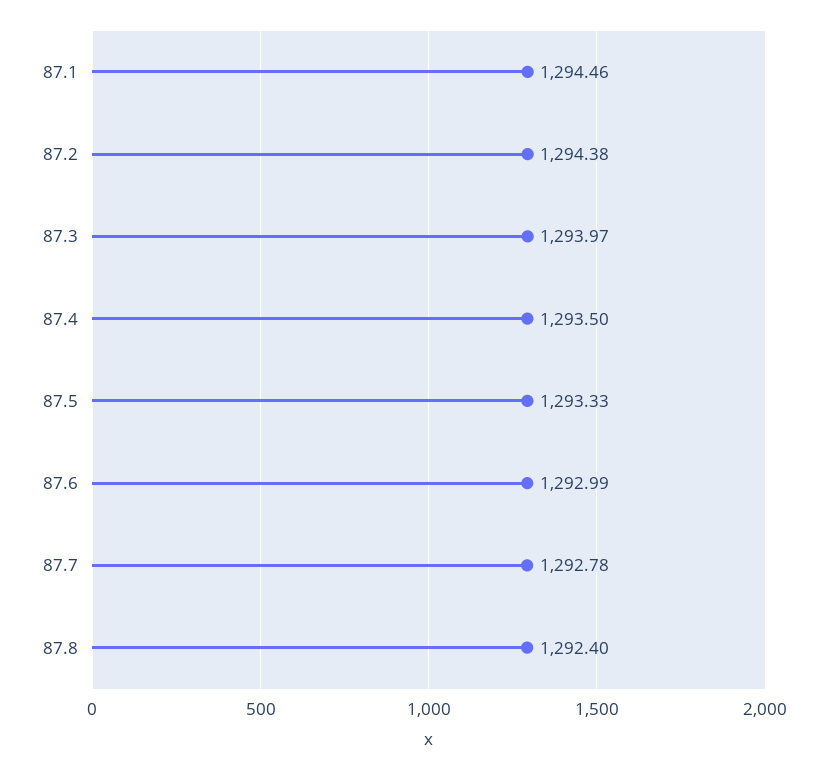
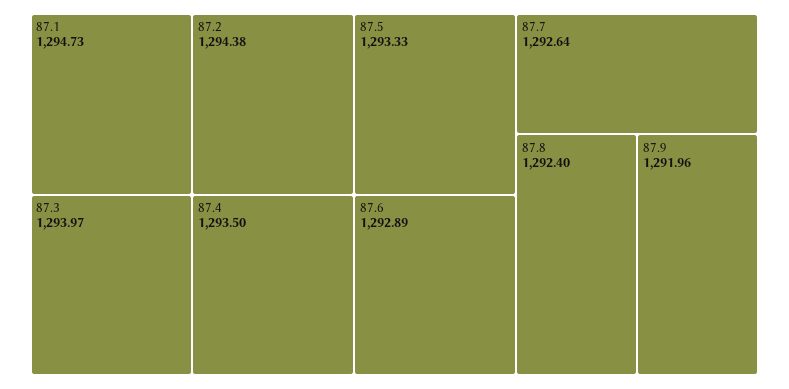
87.1: 1294.46 -> 1294.73
87.6: 1292.99 -> 1292.89
87.7: 1292.78 -> 1292.64
87.9: none -> 1291.96

